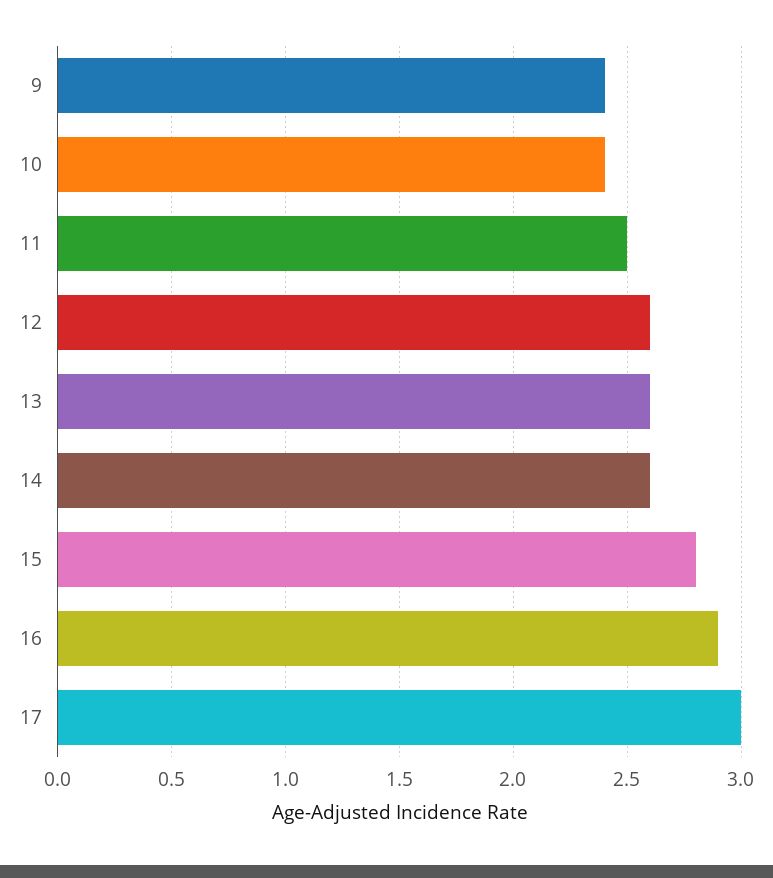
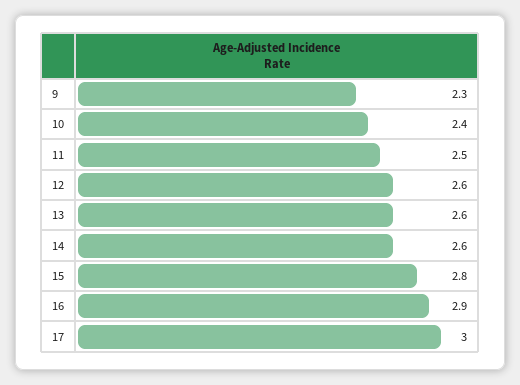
9: 2.4 -> 2.3

